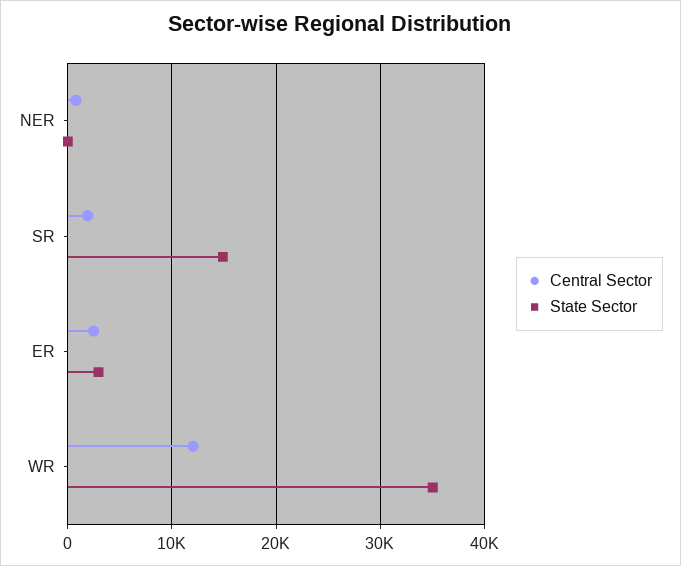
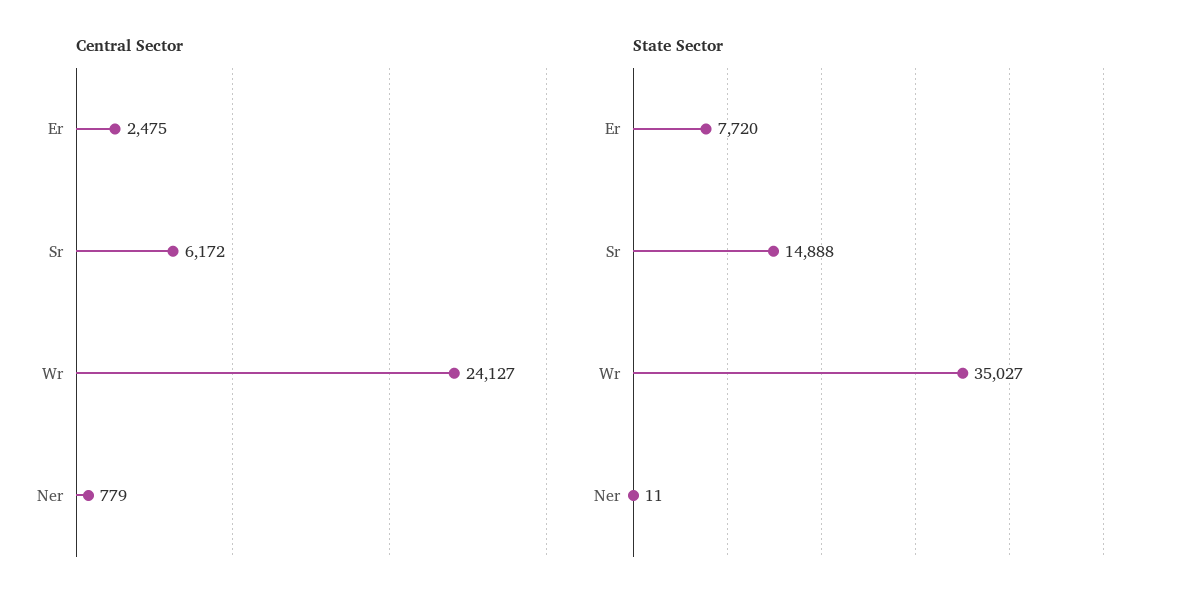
Central Sector, SR: 2000 -> 6172
State Sector, ER: 3000 -> 7720
Central Sector, WR: 12000 -> 24127

